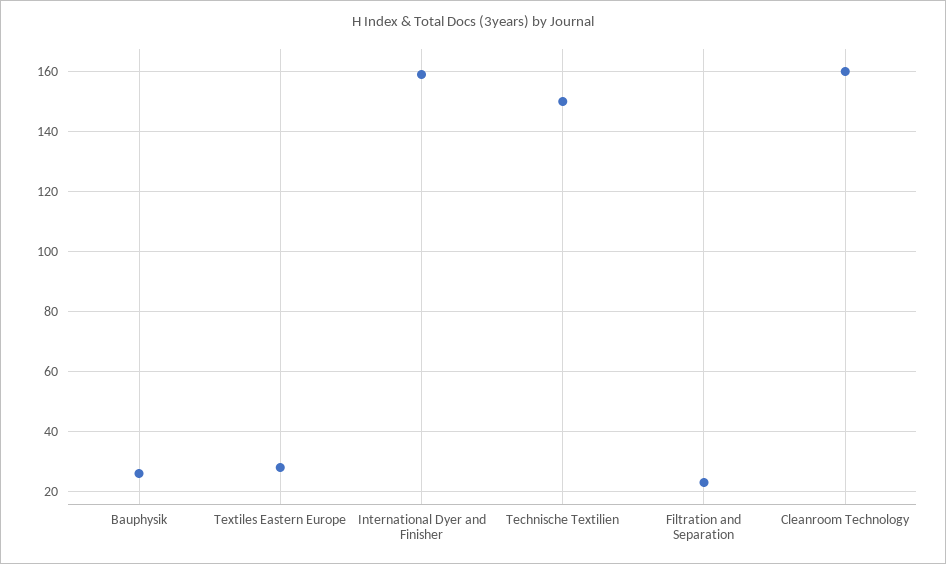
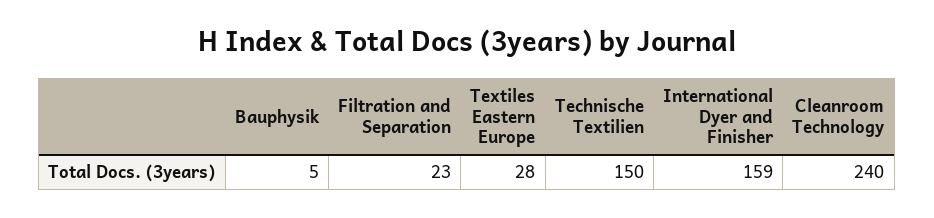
Bauphysik: 25 -> 5
Cleanroom Technology: 160 -> 240

